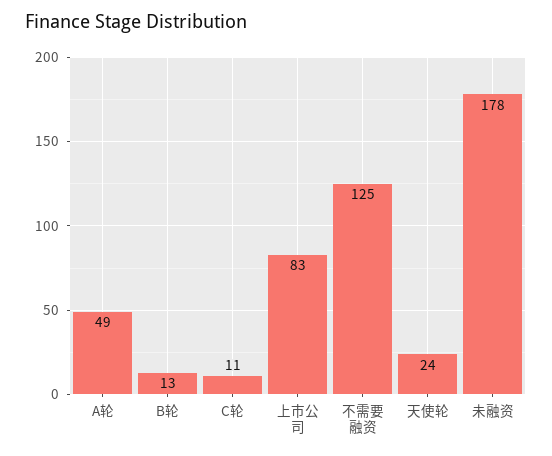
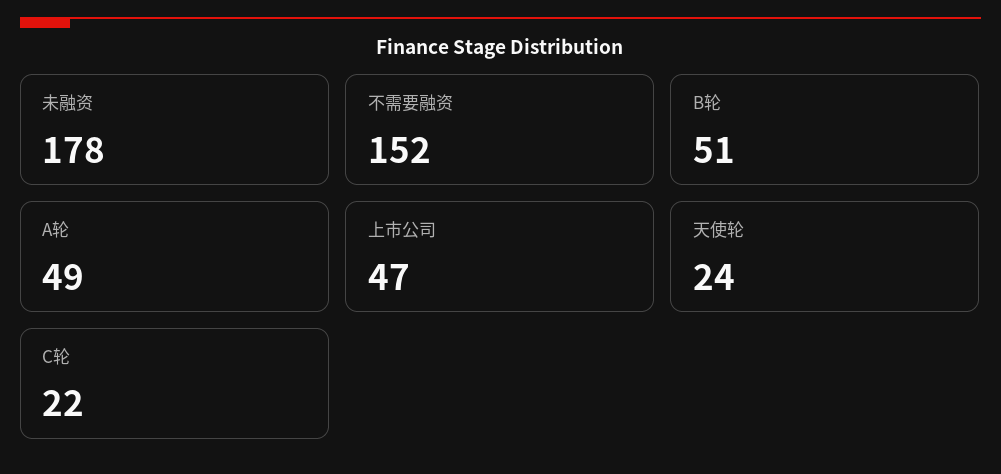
B轮: 13 -> 51
C轮: 11 -> 22
上市公司: 83 -> 47
不需要融资: 125 -> 152

